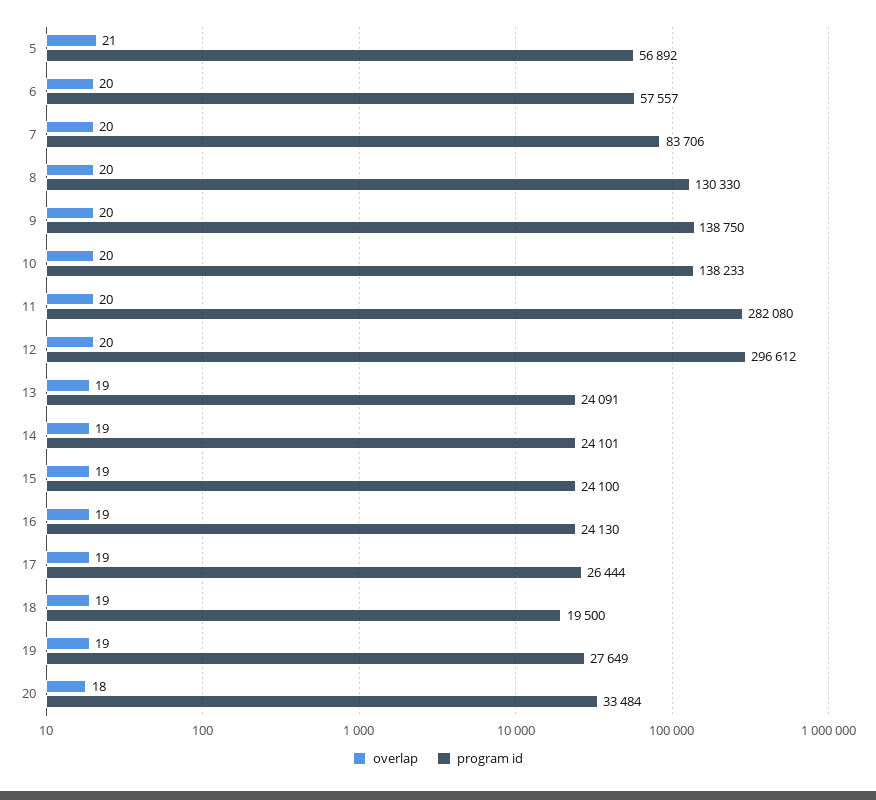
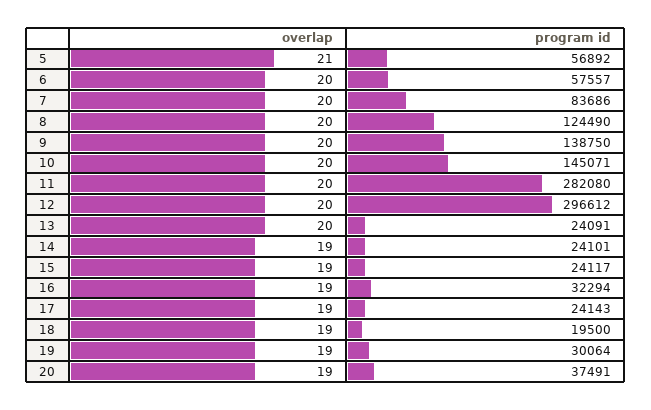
program id, 7: 83706 -> 83686
program id, 8: 130330 -> 124490
program id, 10: 138233 -> 145071
overlap, 13: 19 -> 20
program id, 15: 24100 -> 24117
program id, 16: 24130 -> 32294
program id, 17: 26444 -> 24143
program id, 19: 27649 -> 30064
overlap, 20: 18 -> 19
program id, 20: 33484 -> 37491

